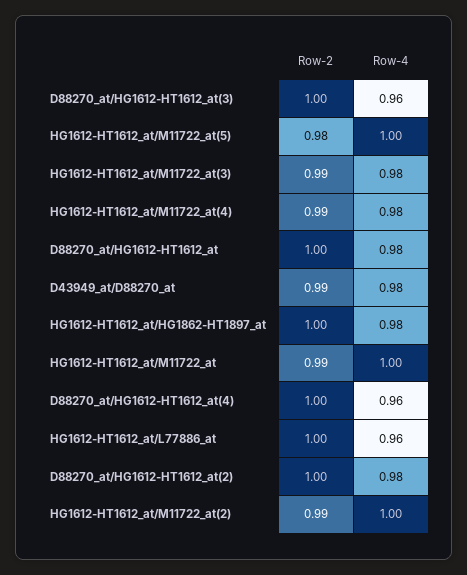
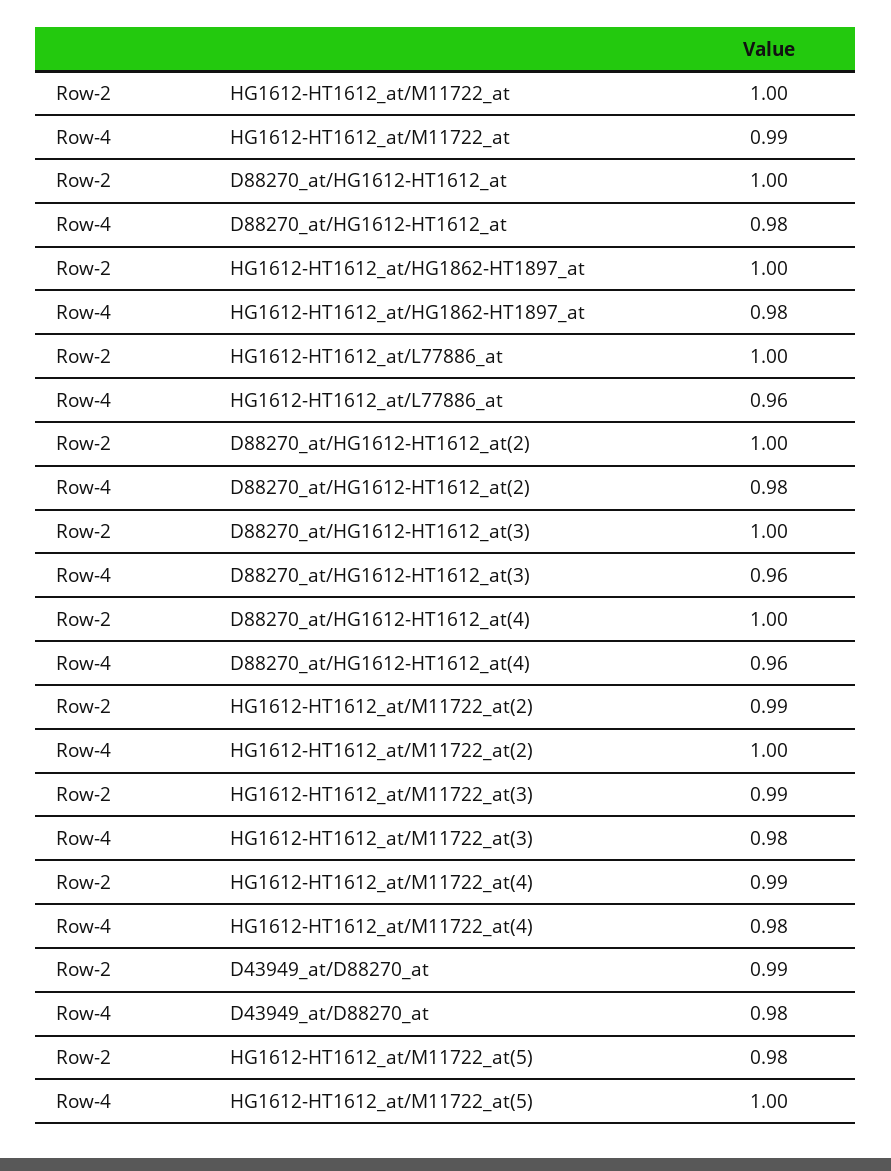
Row-2, HG1612-HT1612_at/M11722_at: 0.99 -> 1
Row-4, HG1612-HT1612_at/M11722_at: 1 -> 0.99

